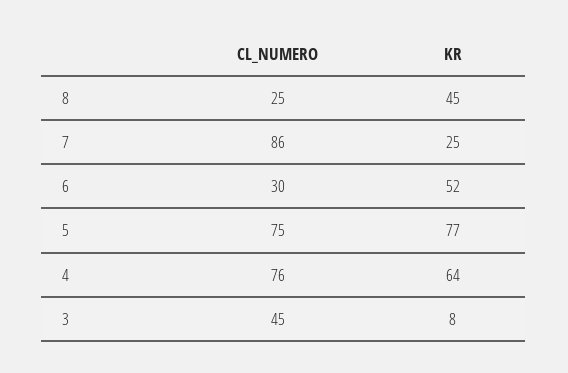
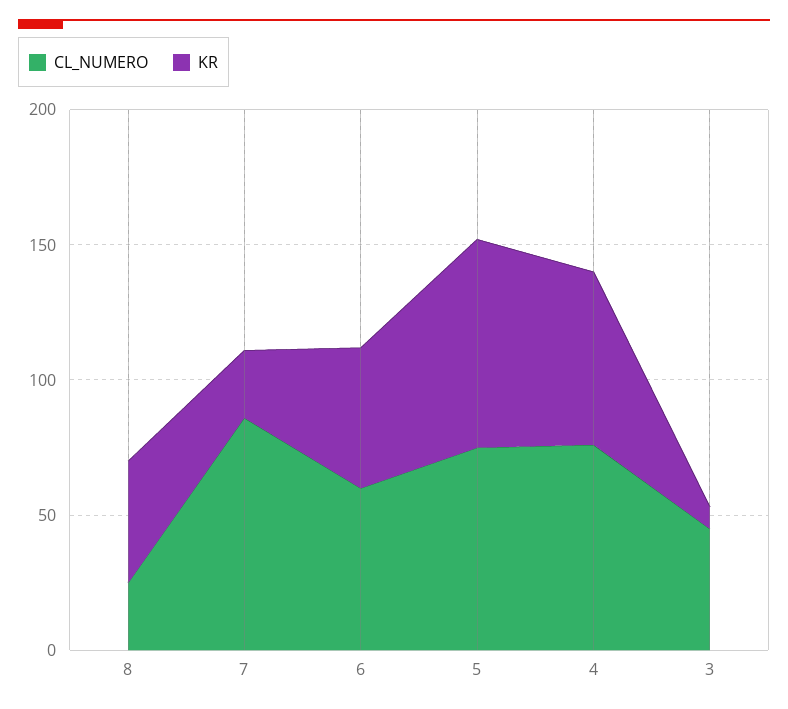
CL_NUMERO, 6: 30 -> 60

